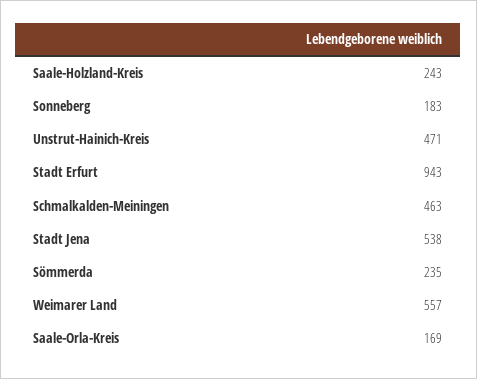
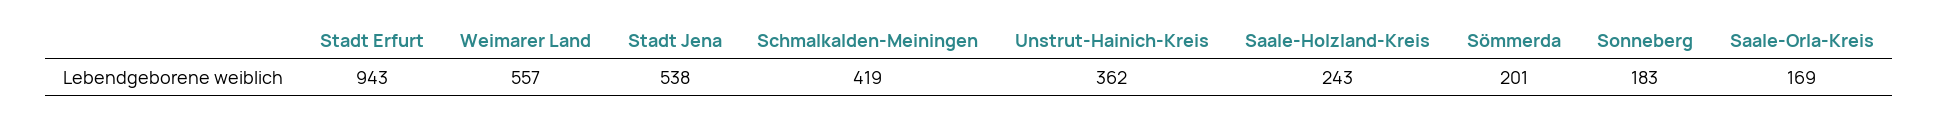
Unstrut-Hainich-Kreis: 471 -> 362
Schmalkalden-Meiningen: 463 -> 419
Sömmerda: 235 -> 201

